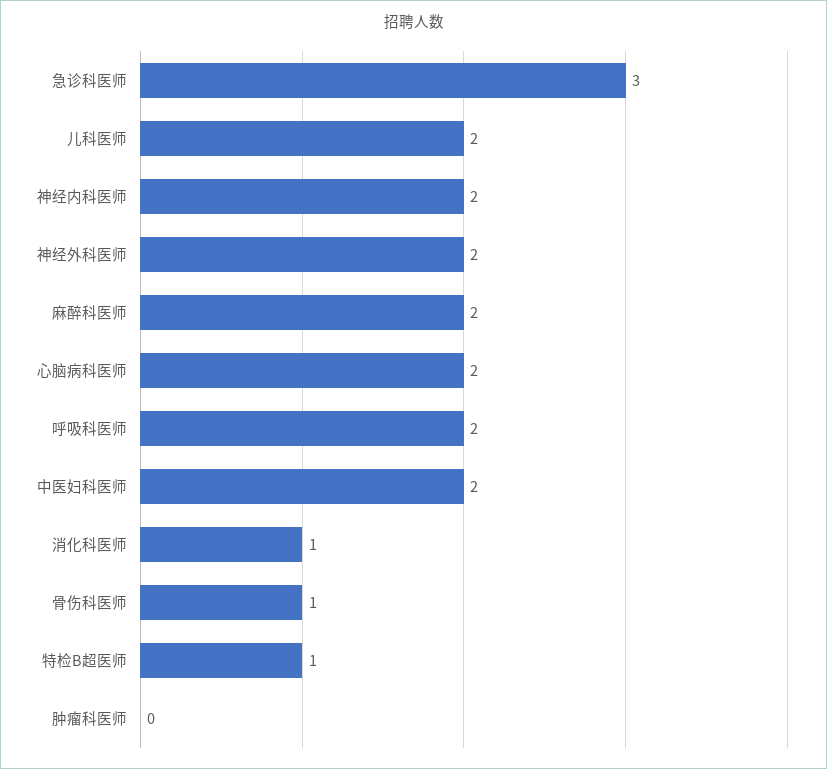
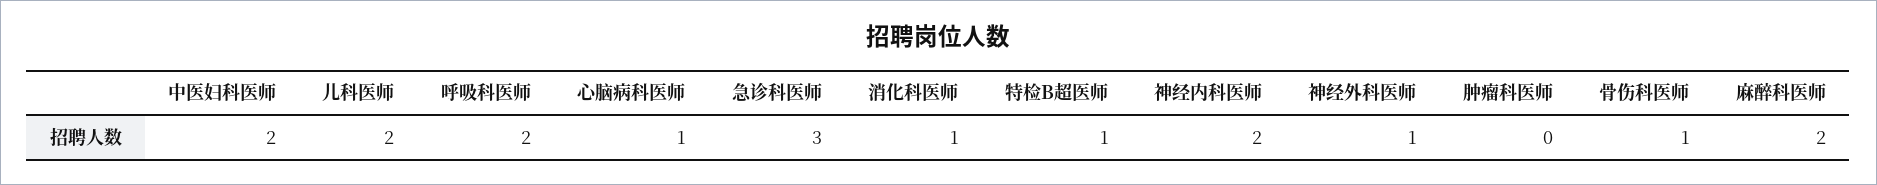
神经外科医师: 2 -> 1
心脑病科医师: 2 -> 1

